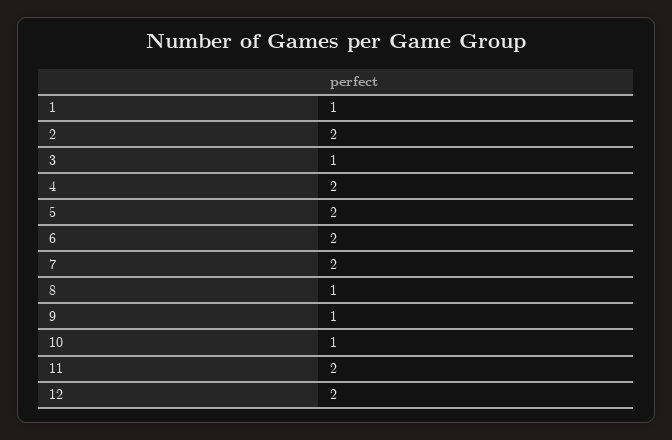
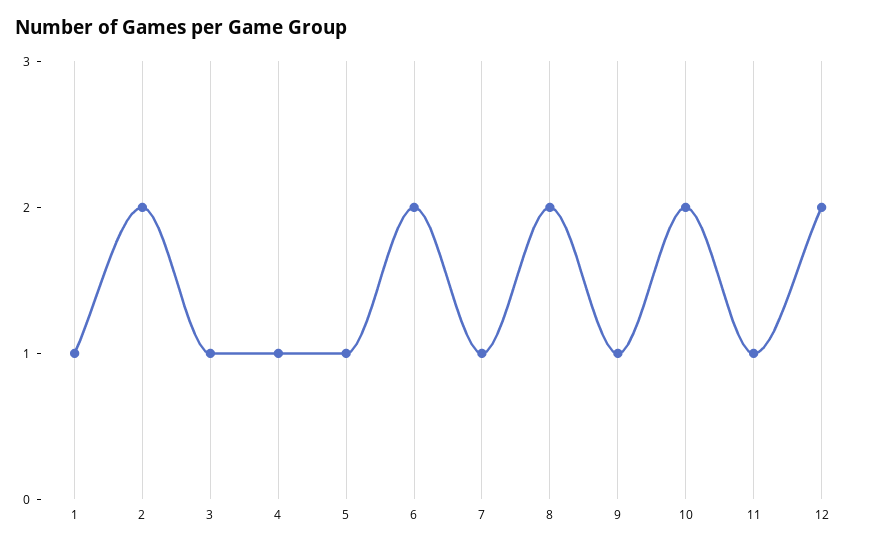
4: 2 -> 1
5: 2 -> 1
7: 2 -> 1
8: 1 -> 2
10: 1 -> 2
11: 2 -> 1

